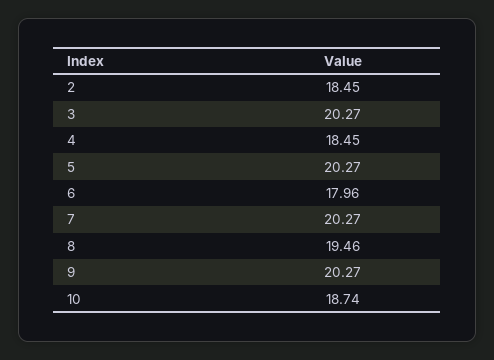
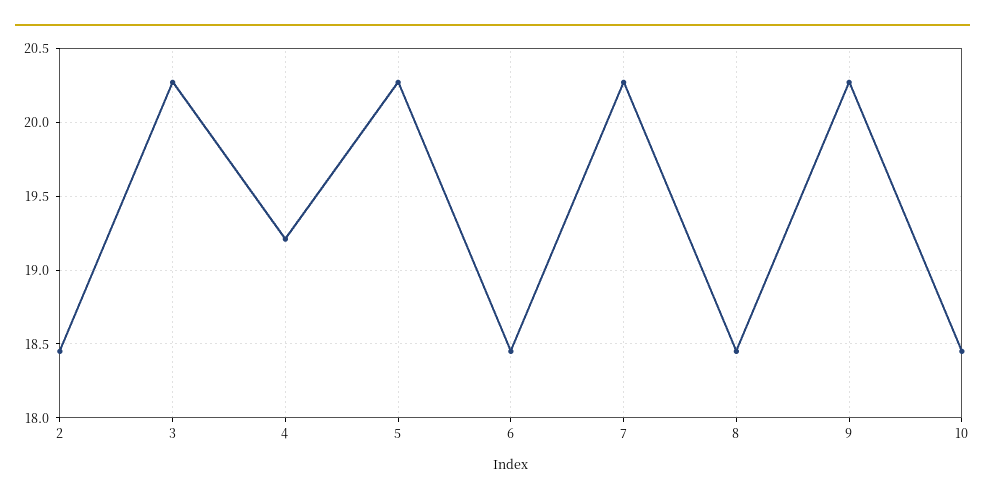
4: 18.45 -> 19.2
6: 17.96 -> 18.45
8: 19.46 -> 18.45
10: 18.74 -> 18.45

